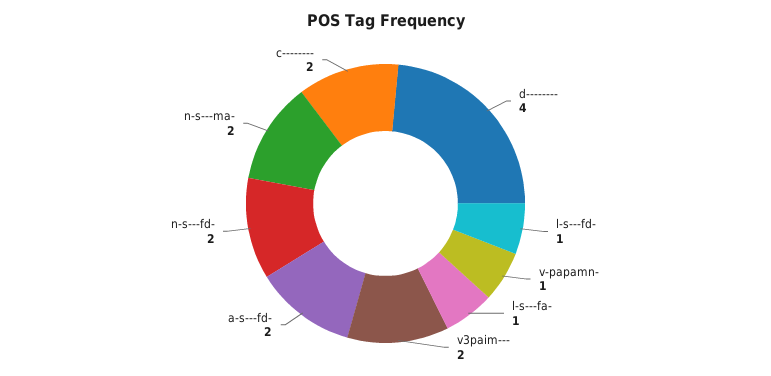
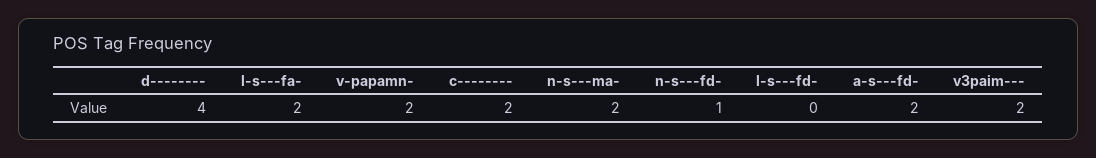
l-s---fd-: 1 -> 0
v-papamn-: 1 -> 2
l-s---fa-: 1 -> 2
n-s---fd-: 2 -> 1

